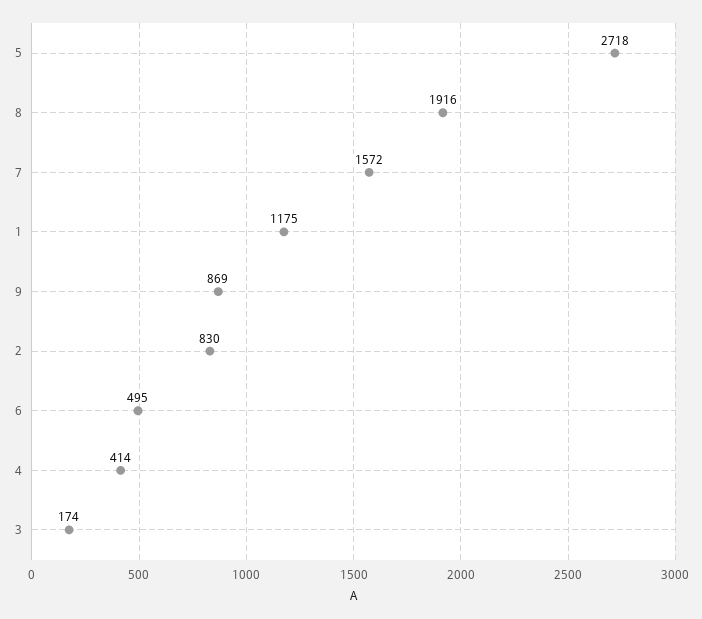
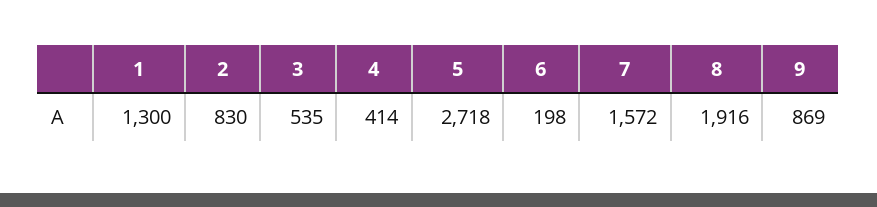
1: 1175 -> 1300
6: 495 -> 198
3: 174 -> 535

